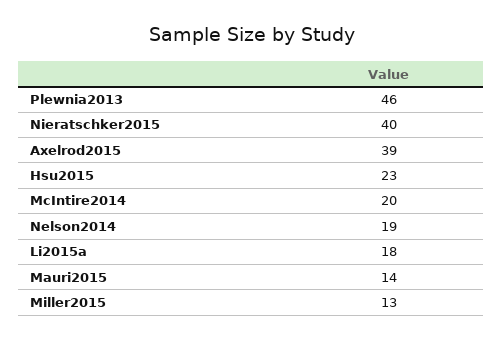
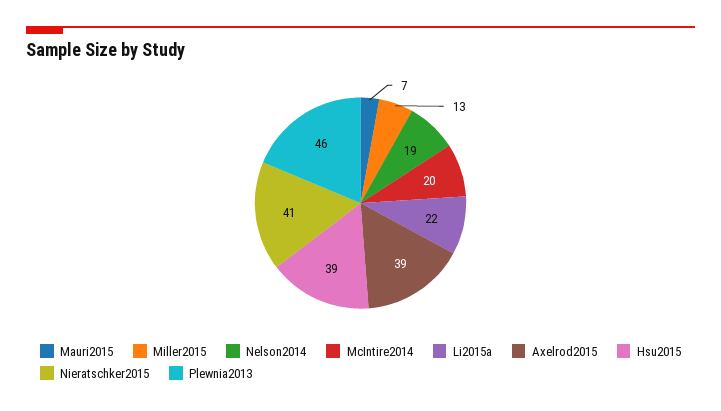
Nieratschker2015: 40 -> 41
Hsu2015: 23 -> 39
Li2015a: 18 -> 22
Mauri2015: 14 -> 7

